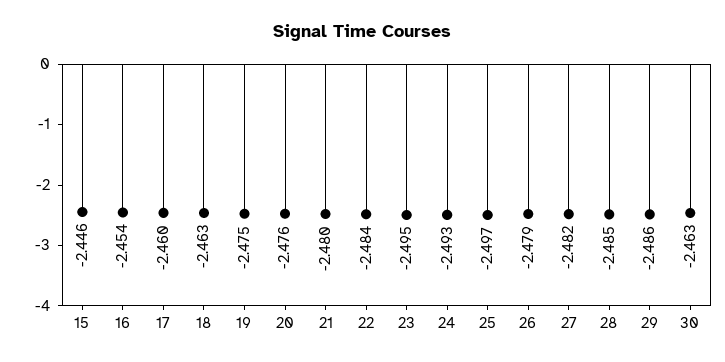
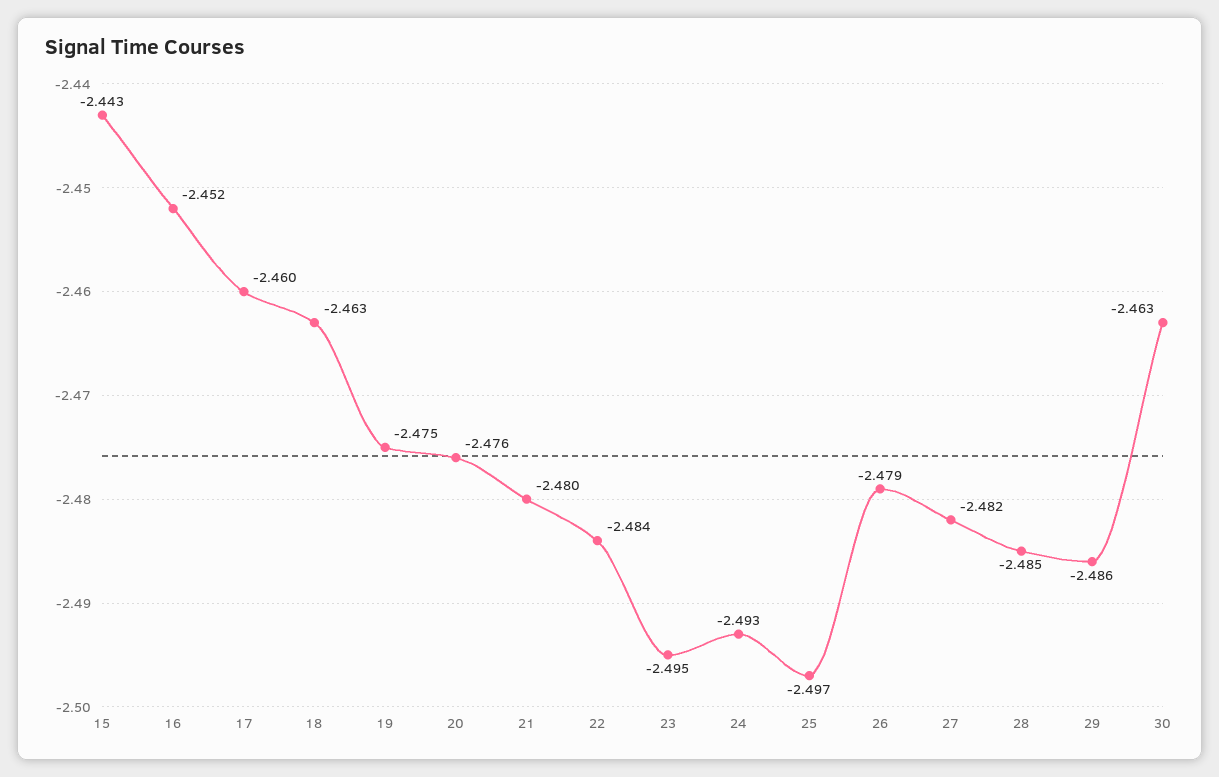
15: -2.446 -> -2.443
16: -2.454 -> -2.452

